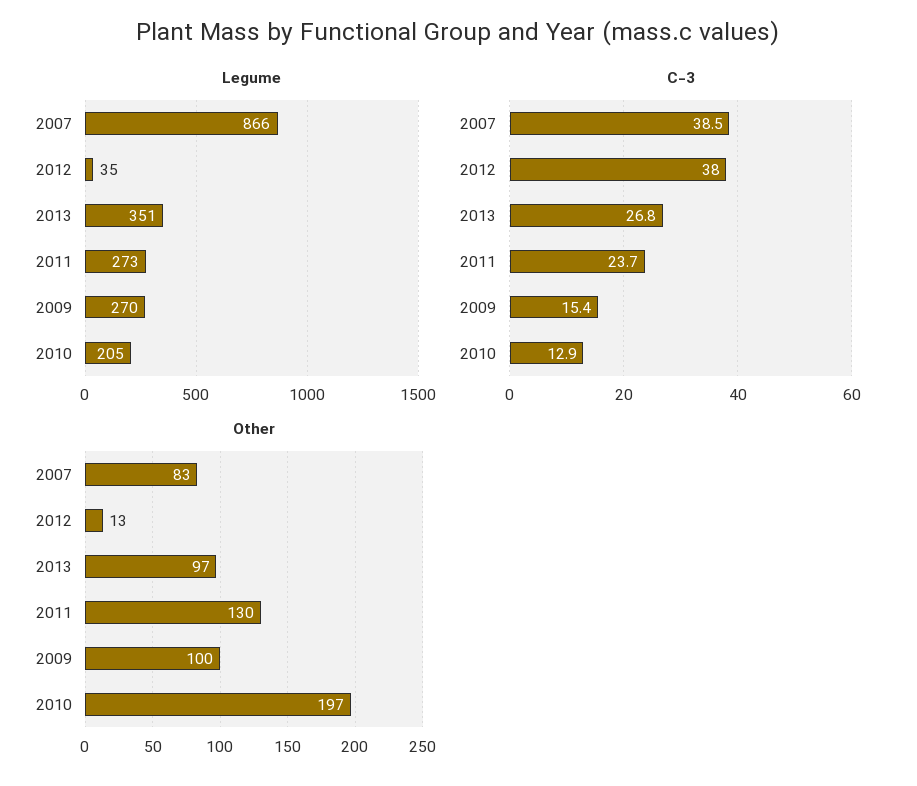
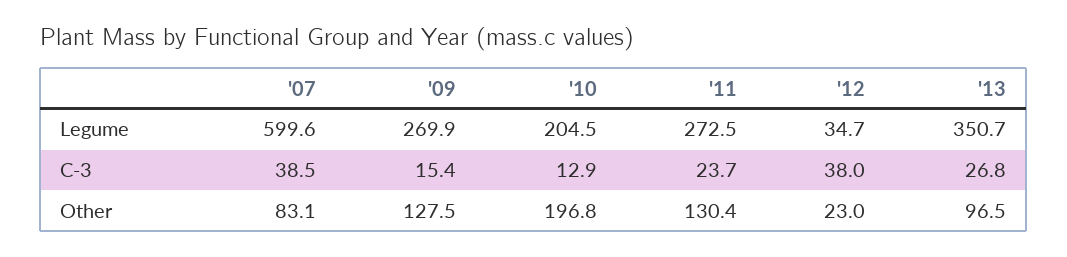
Legume, 2007: 866 -> 599.6
Other, 2012: 13 -> 23
Other, 2009: 100 -> 127.5

